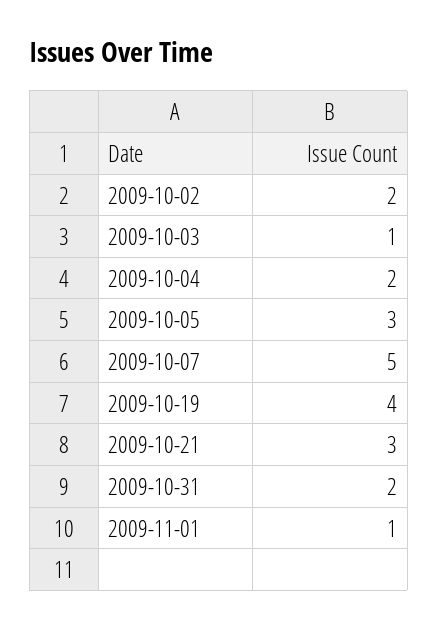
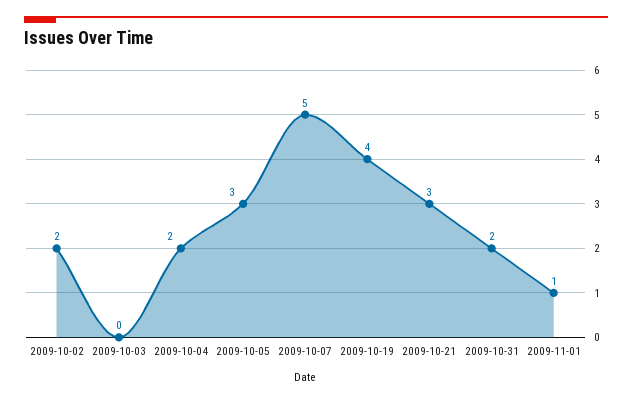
2009-10-03: 1 -> 0

